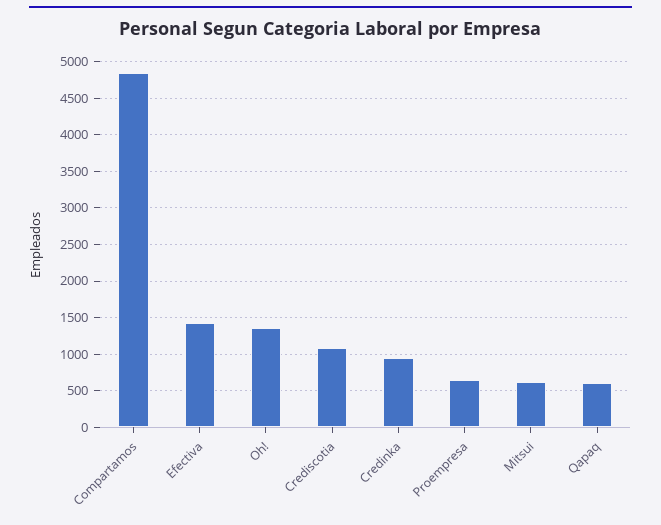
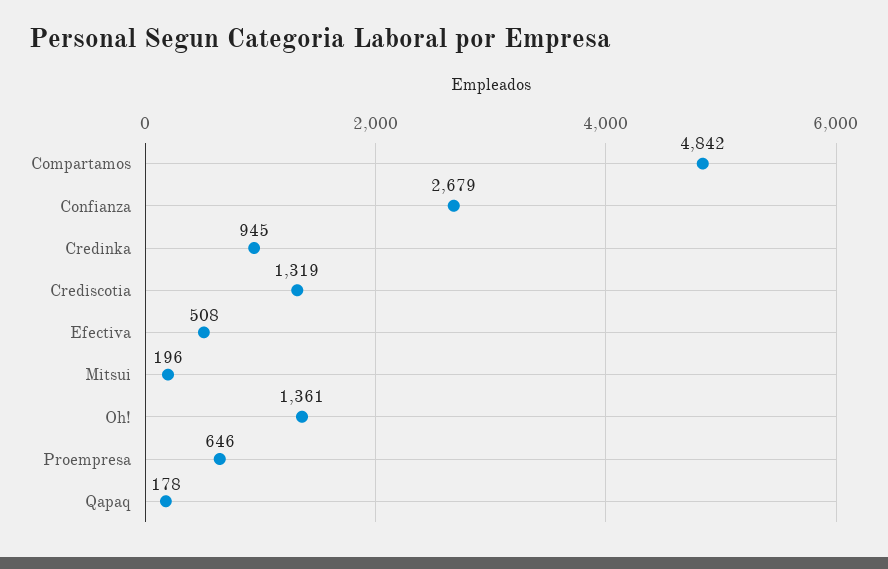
Efectiva: 1400 -> 508
Crediscotia: 1100 -> 1319
Mitsui: 600 -> 196
Qapaq: 600 -> 178
Confianza: none -> 2679

